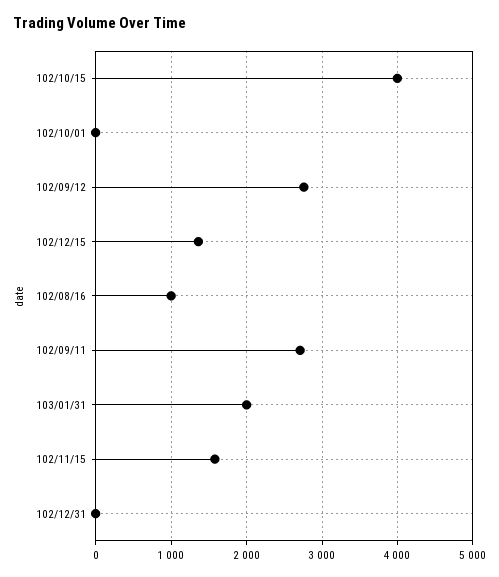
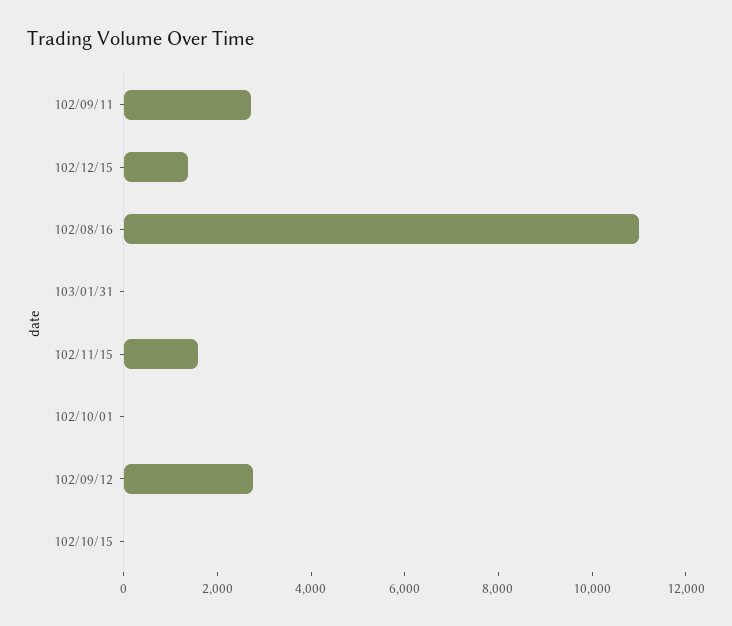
102/10/15: 4000 -> 0
102/08/16: 1000 -> 11000
103/01/31: 2000 -> 0
102/12/31: 0 -> none

